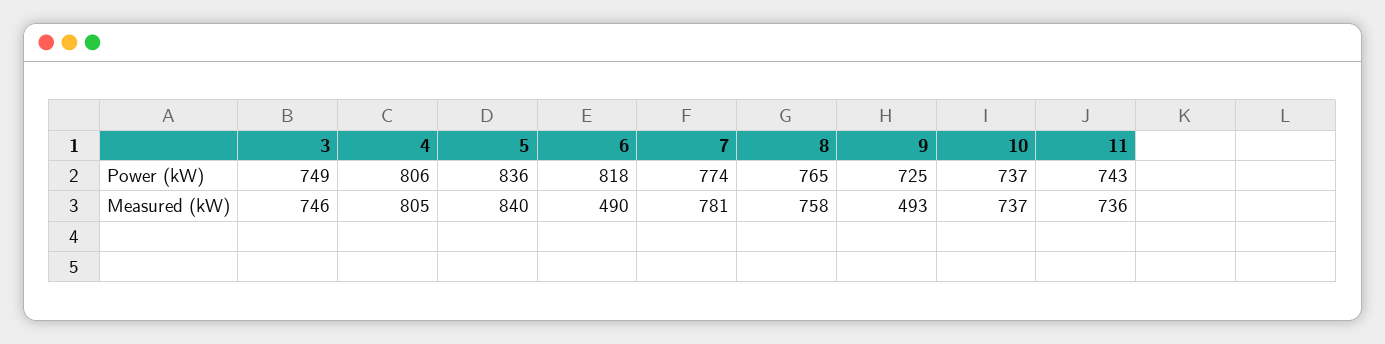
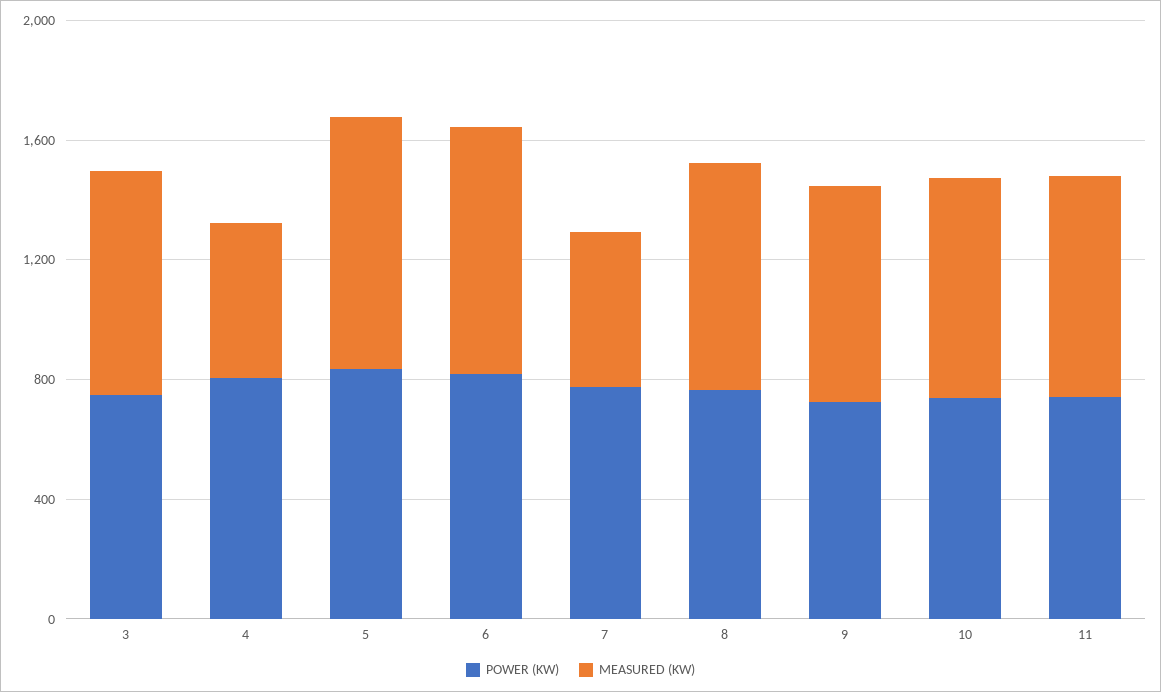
Measured (kW), 4: 805 -> 500
Measured (kW), 6: 490 -> 800
Measured (kW), 7: 781 -> 500
Measured (kW), 9: 493 -> 700

